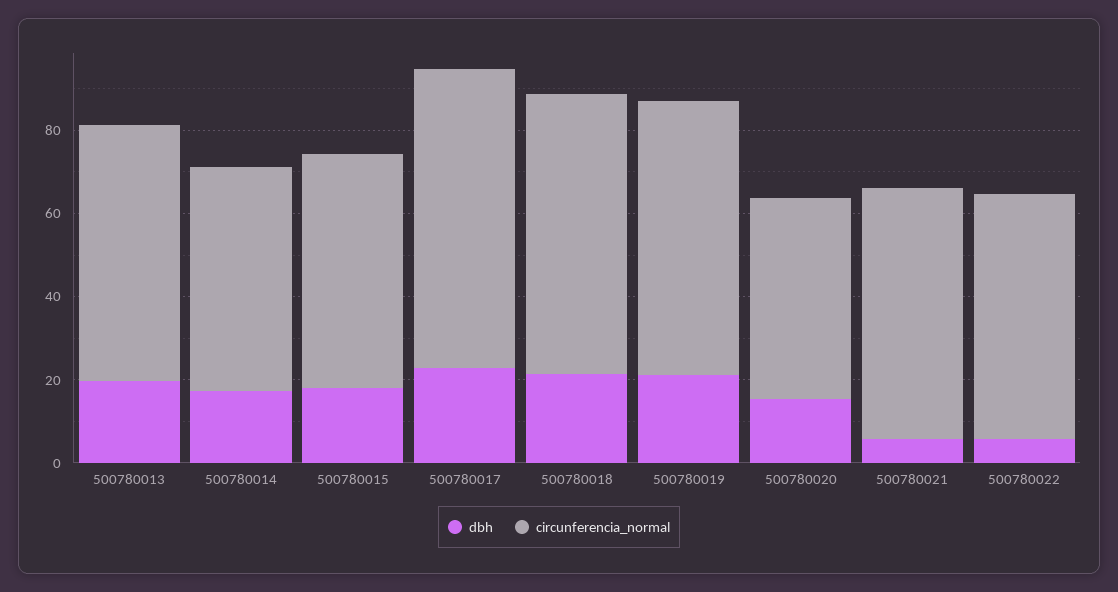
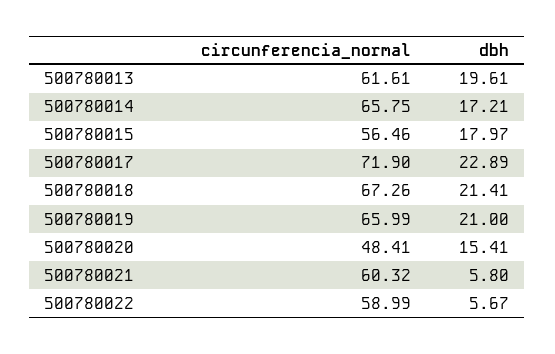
circunferencia_normal, 500780014: 55 -> 65.75

